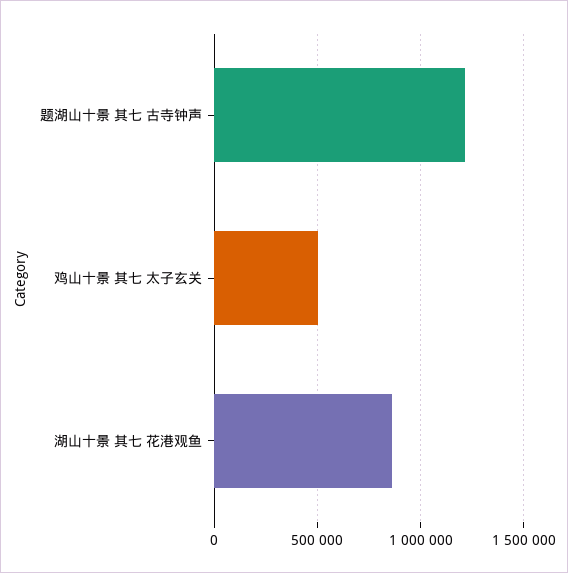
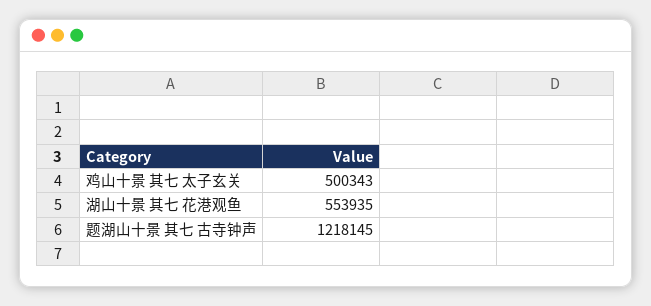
湖山十景 其七 花港观鱼: 850000 -> 553935

